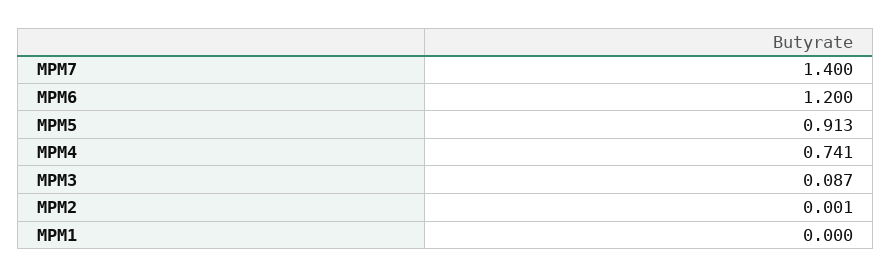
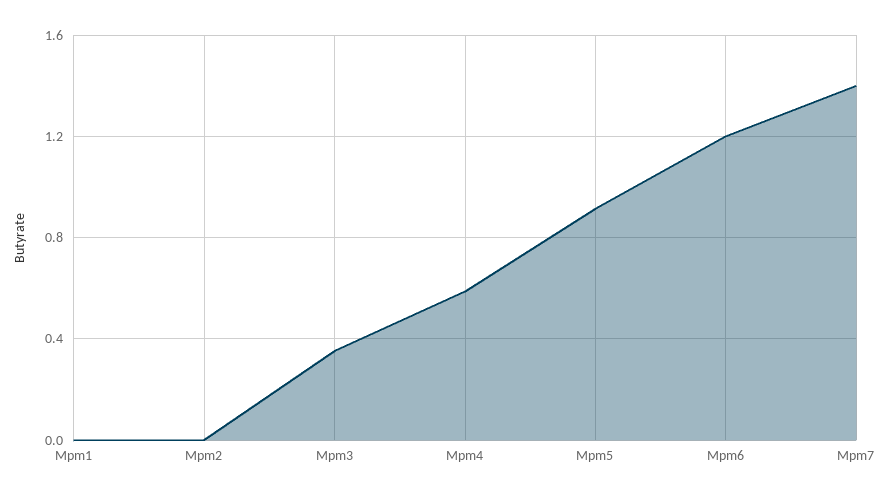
MPM4: 0.741 -> 0.6
MPM3: 0.087 -> 0.35

